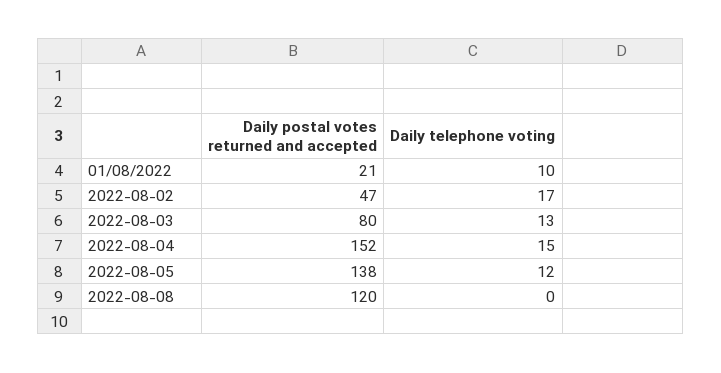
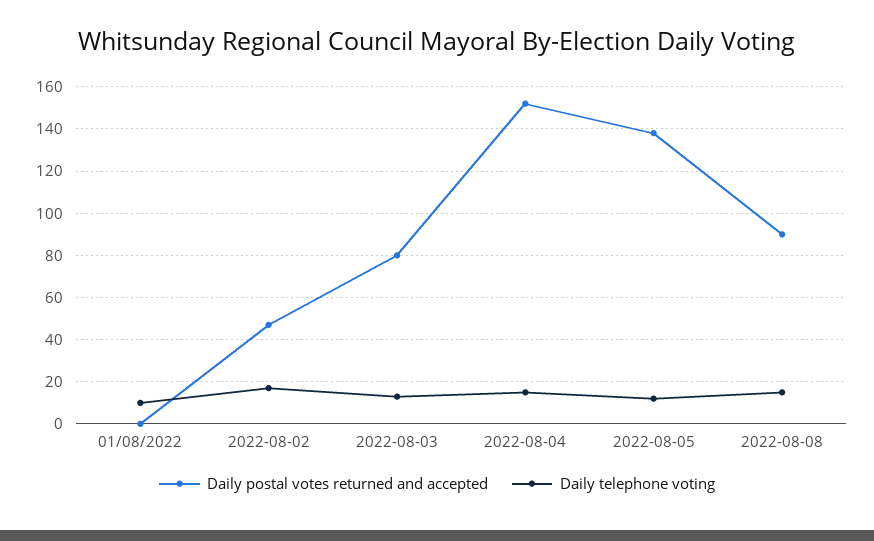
Daily postal votes returned and accepted, 01/08/2022: 21 -> 0
Daily postal votes returned and accepted, 2022-08-08: 120 -> 90
Daily telephone voting, 2022-08-08: 0 -> 15

